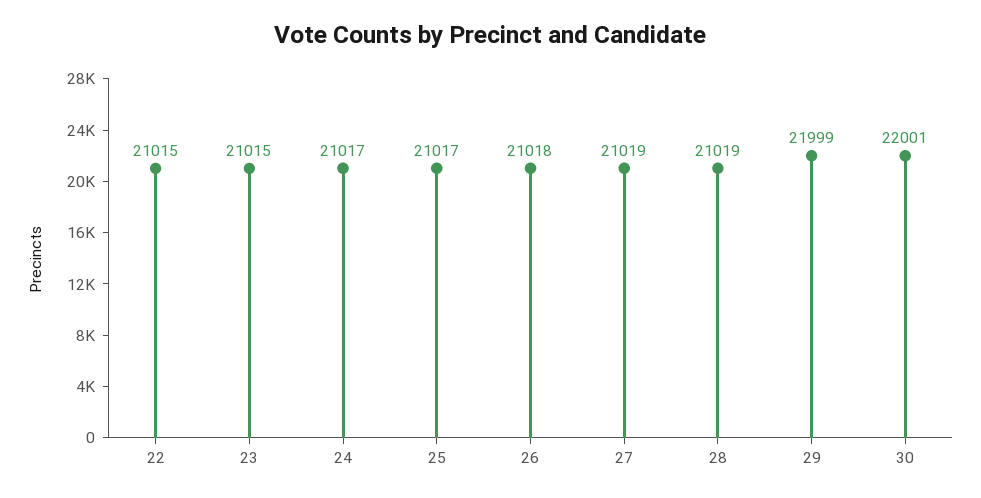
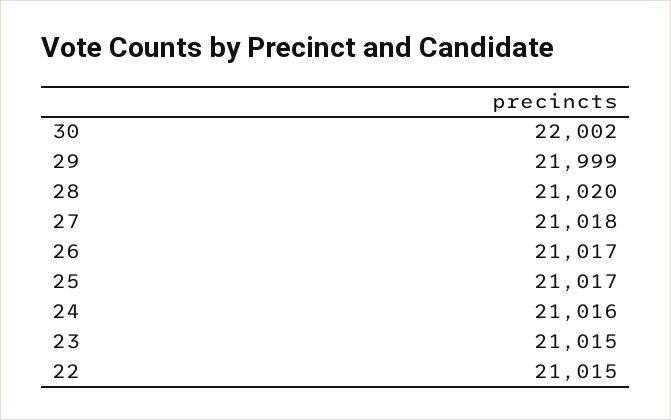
24: 21017 -> 21016
26: 21018 -> 21017
27: 21019 -> 21018
28: 21019 -> 21020
30: 22001 -> 22002

